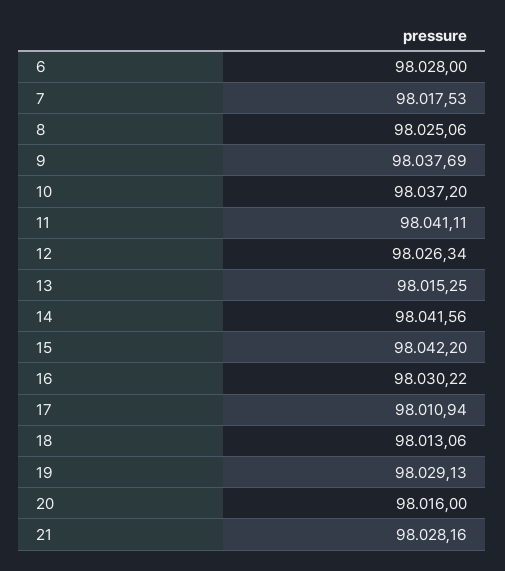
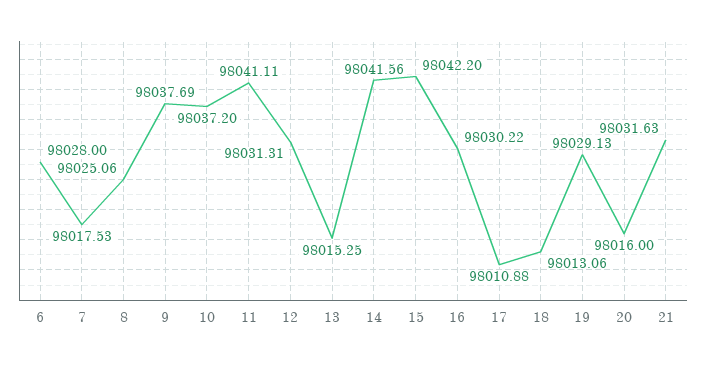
12: 98026.34 -> 98031.31
17: 98010.94 -> 98010.88
21: 98028.16 -> 98031.63

